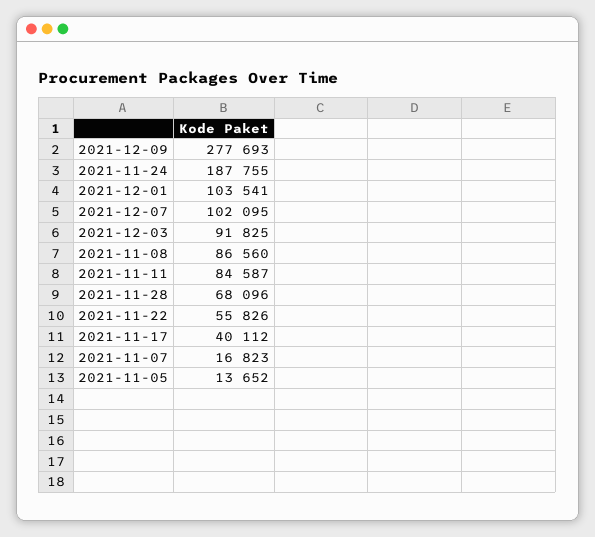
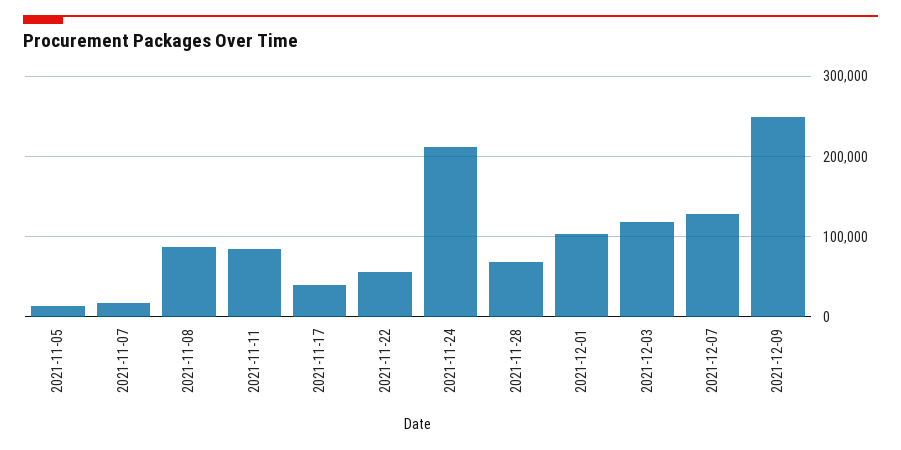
2021-12-09: 277693 -> 250000
2021-11-24: 187755 -> 210000
2021-12-07: 102095 -> 130000
2021-12-03: 91825 -> 120000

